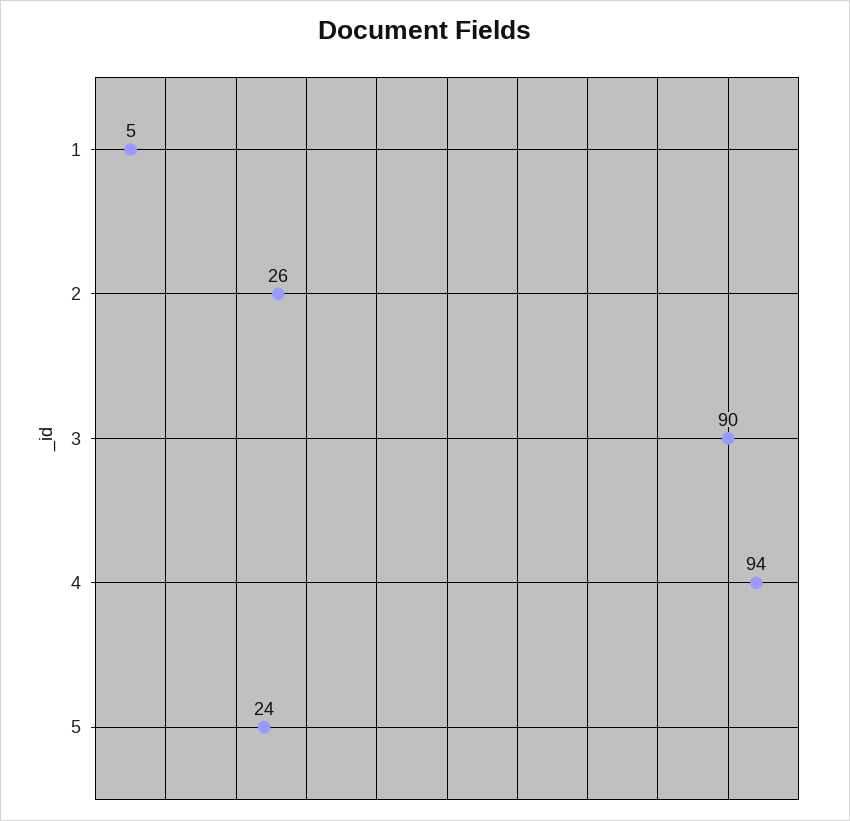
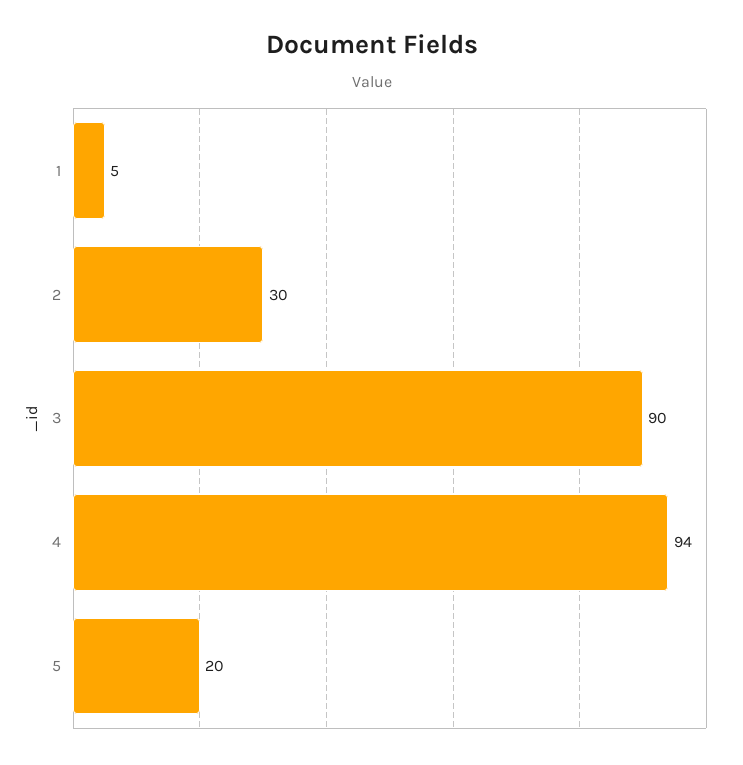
2: 26 -> 30
5: 24 -> 20

